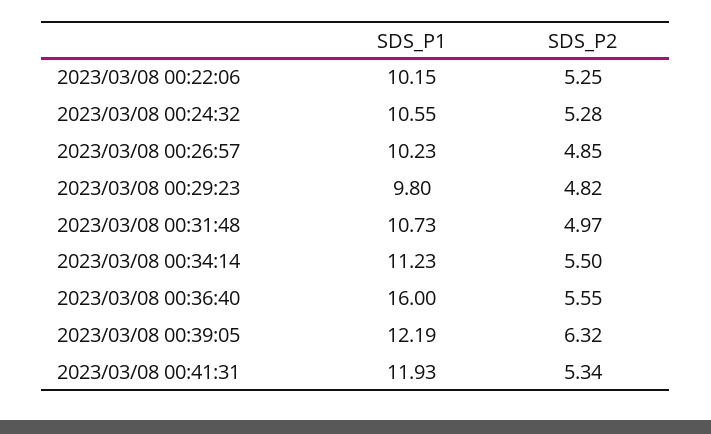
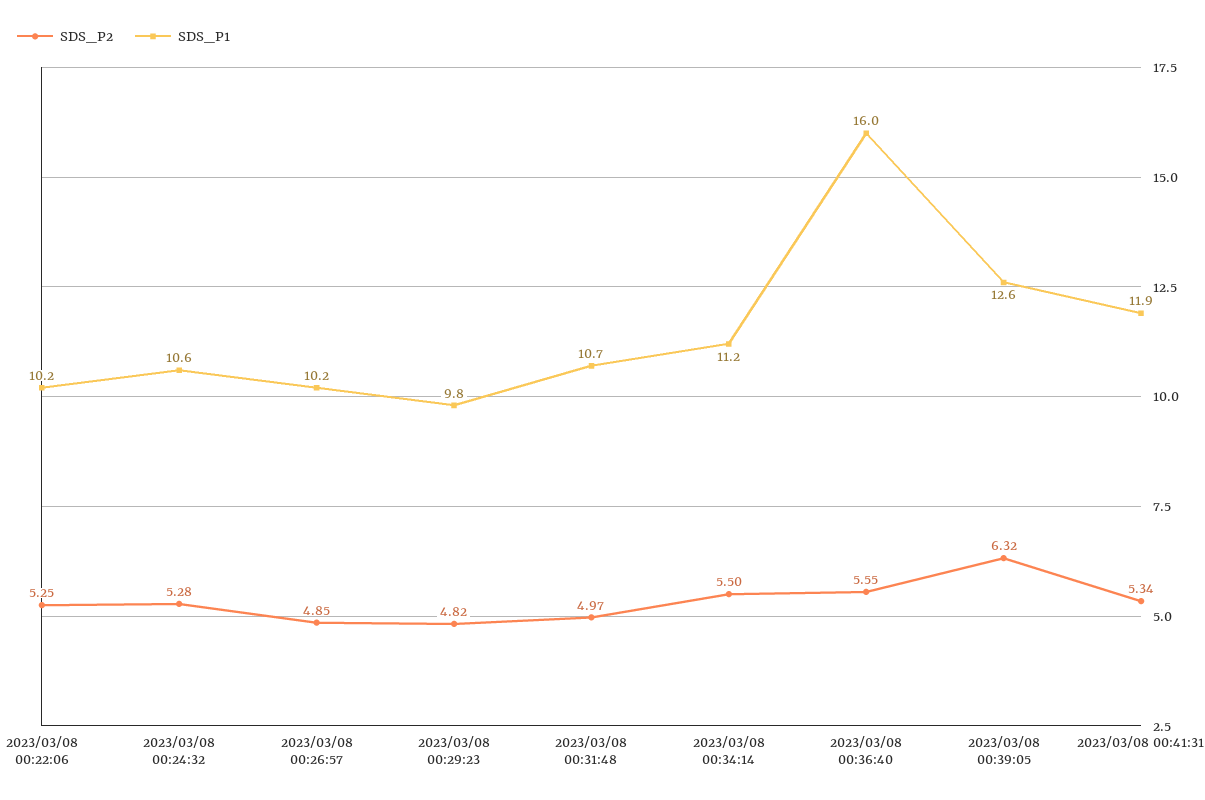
SDS_P1, 2023/03/08 00:39:05: 12.19 -> 12.6

